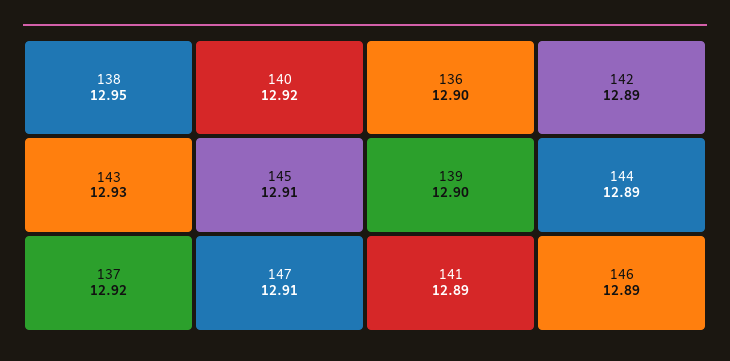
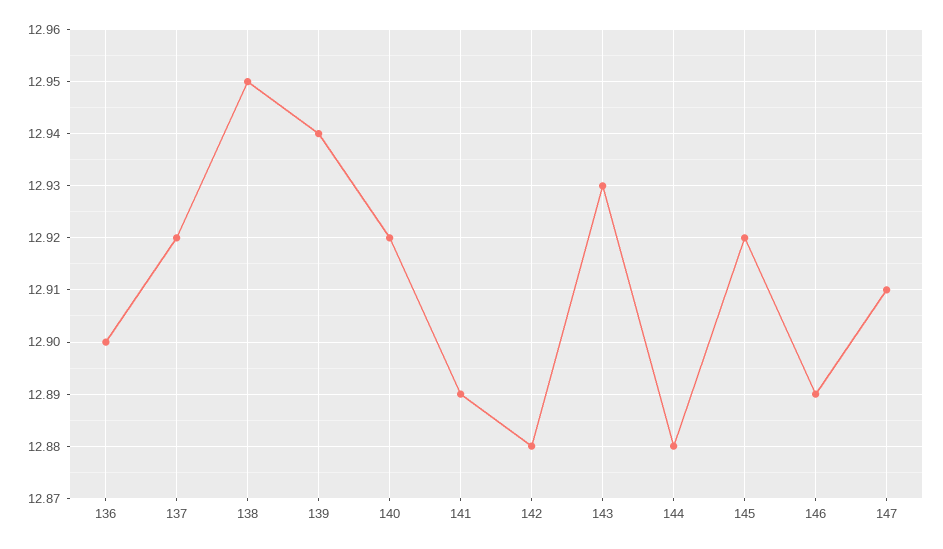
145: 12.91 -> 12.92
139: 12.9 -> 12.94
142: 12.89 -> 12.88
144: 12.89 -> 12.88

